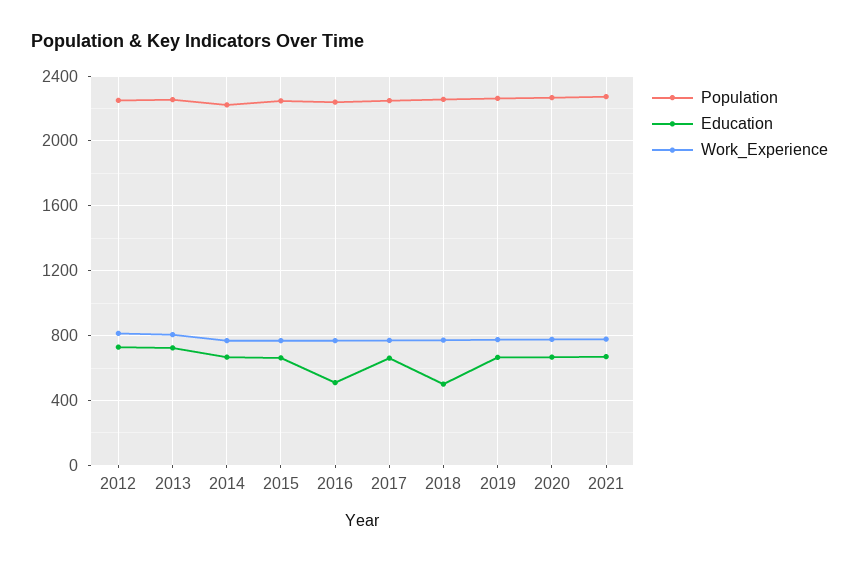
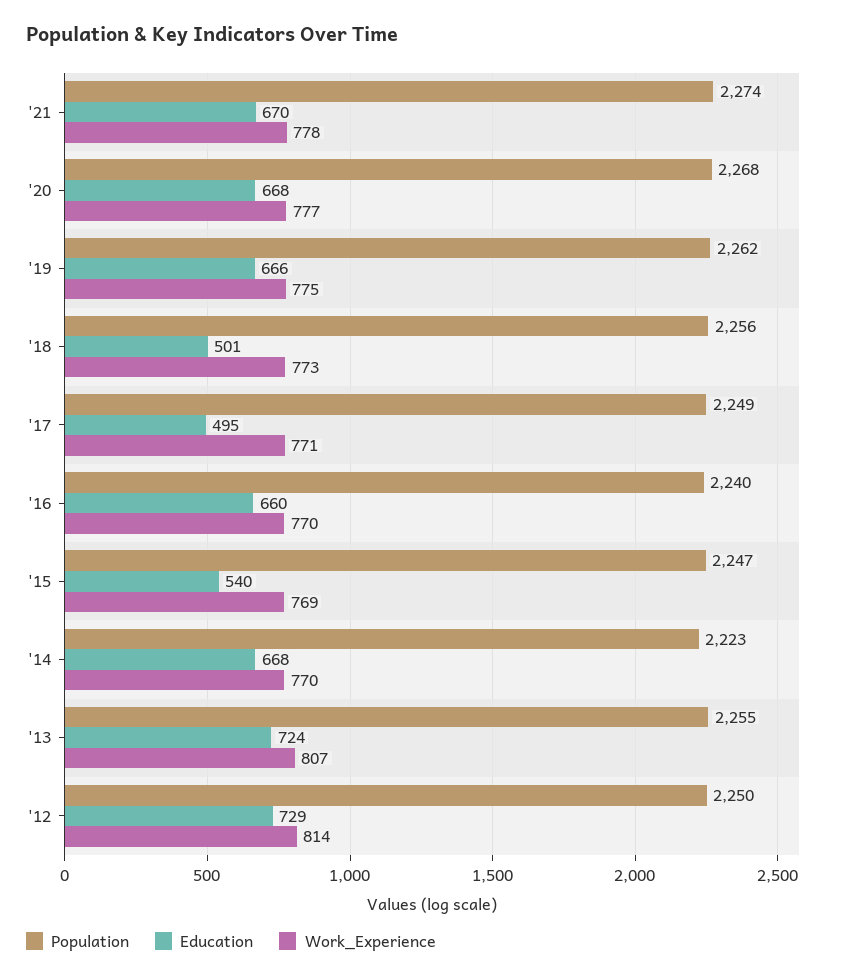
Education, 2015: 650 -> 540
Education, 2016: 500 -> 660
Education, 2017: 650 -> 495

